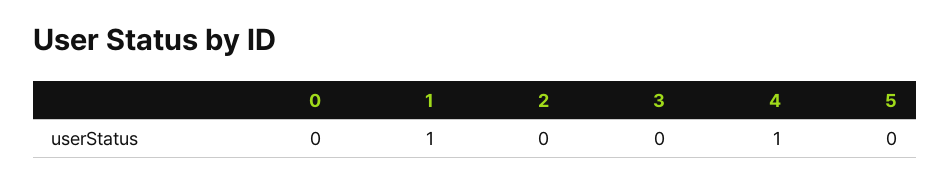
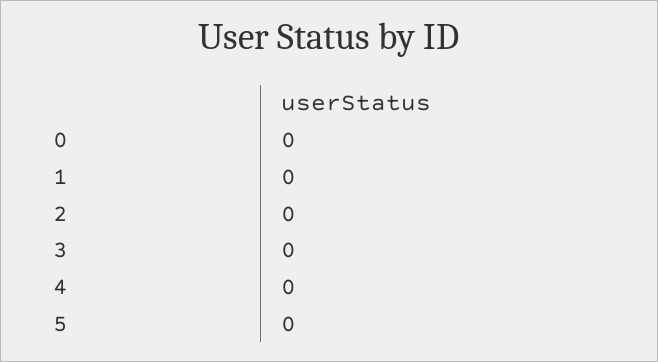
1: 1 -> 0
4: 1 -> 0

